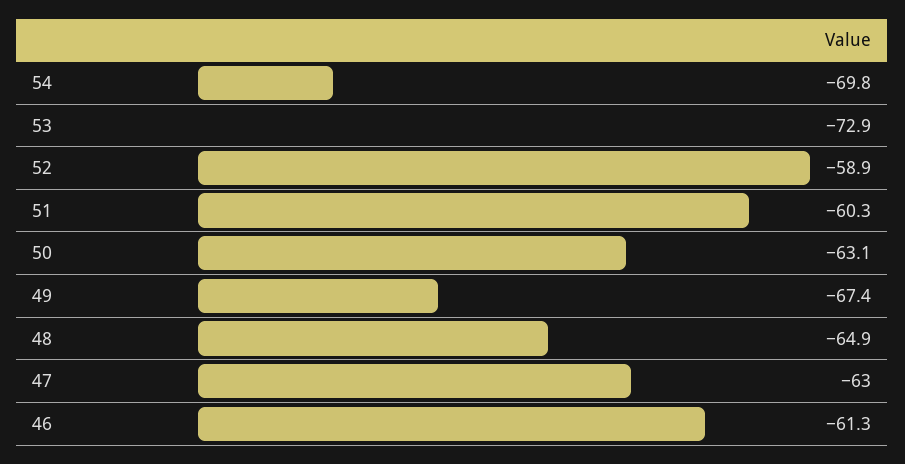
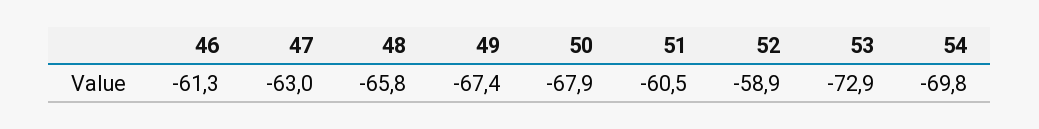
51: -60.3 -> -60.5
50: -63.1 -> -67.9
48: -64.9 -> -65.8

